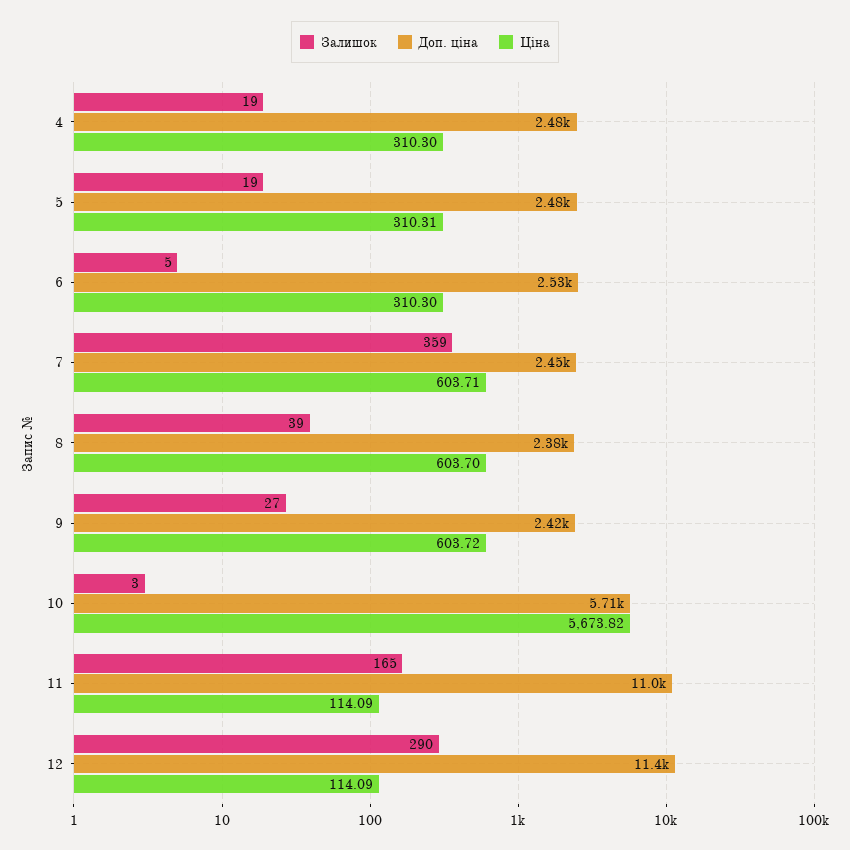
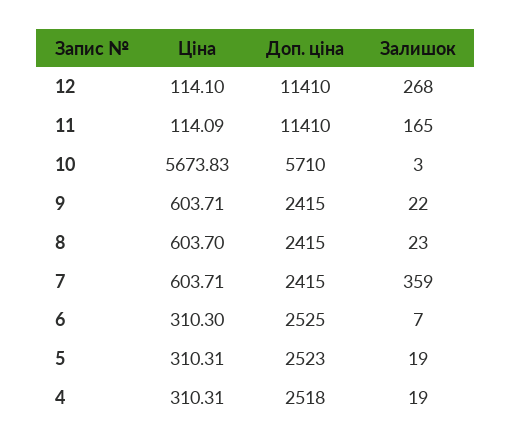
Доп. ціна, 4: 2480 -> 2518
Ціна, 4: 310.3 -> 310.31
Доп. ціна, 5: 2480 -> 2523
Залишок, 6: 5 -> 7
Доп. ціна, 7: 2450 -> 2415
Залишок, 8: 39 -> 23
Доп. ціна, 8: 2380 -> 2415
Залишок, 9: 27 -> 22
Ціна, 9: 603.72 -> 603.71
Ціна, 10: 5673.82 -> 5673.83
Доп. ціна, 11: 11000 -> 11410
Залишок, 12: 290 -> 268
Ціна, 12: 114.09 -> 114.1

